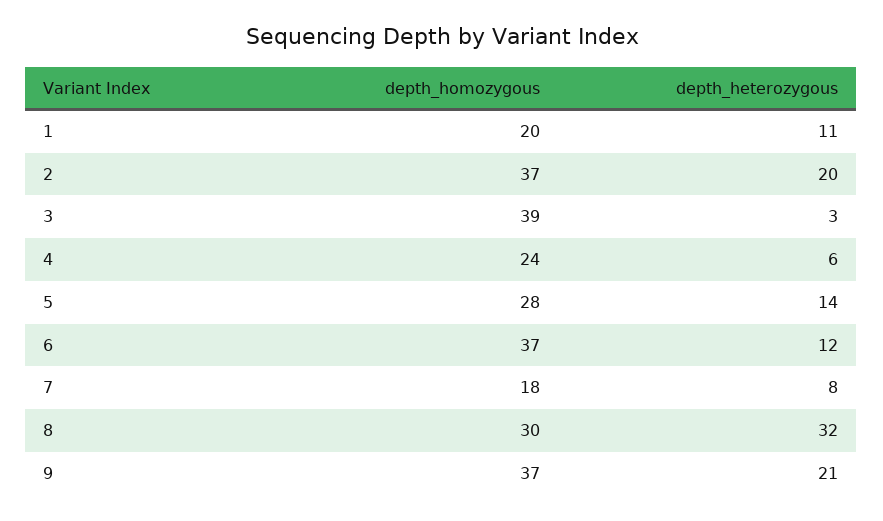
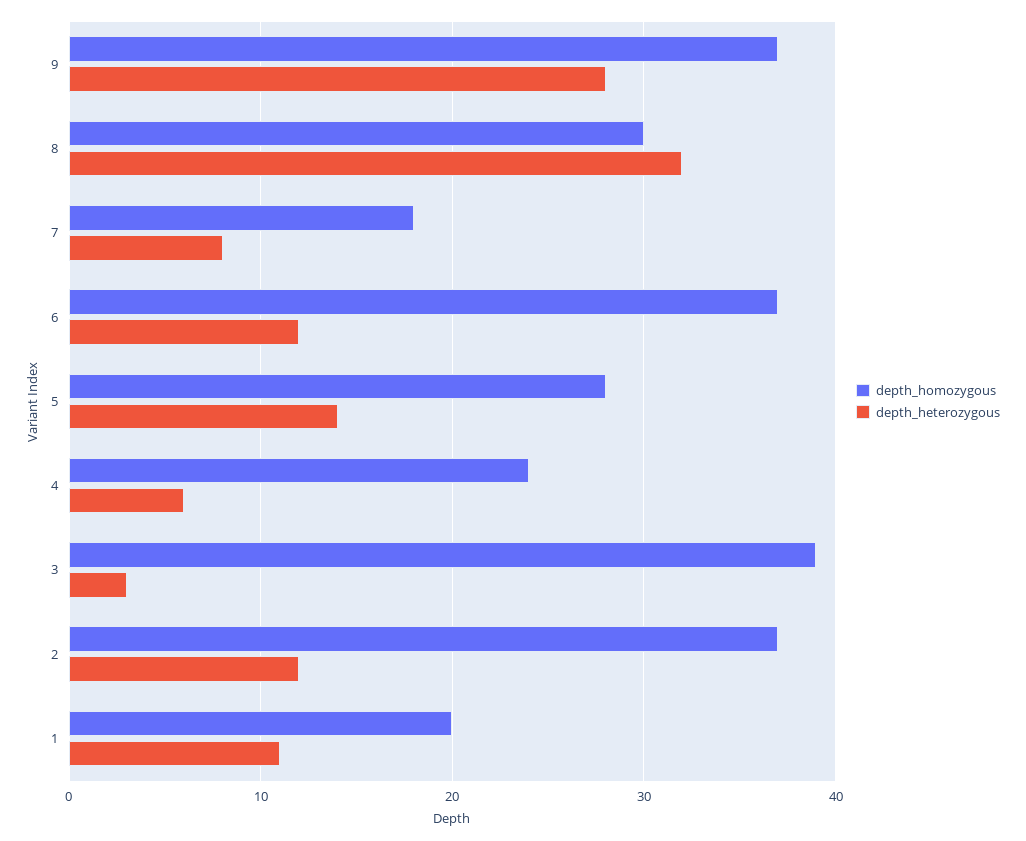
depth_heterozygous, 2: 20 -> 12
depth_heterozygous, 9: 21 -> 28

